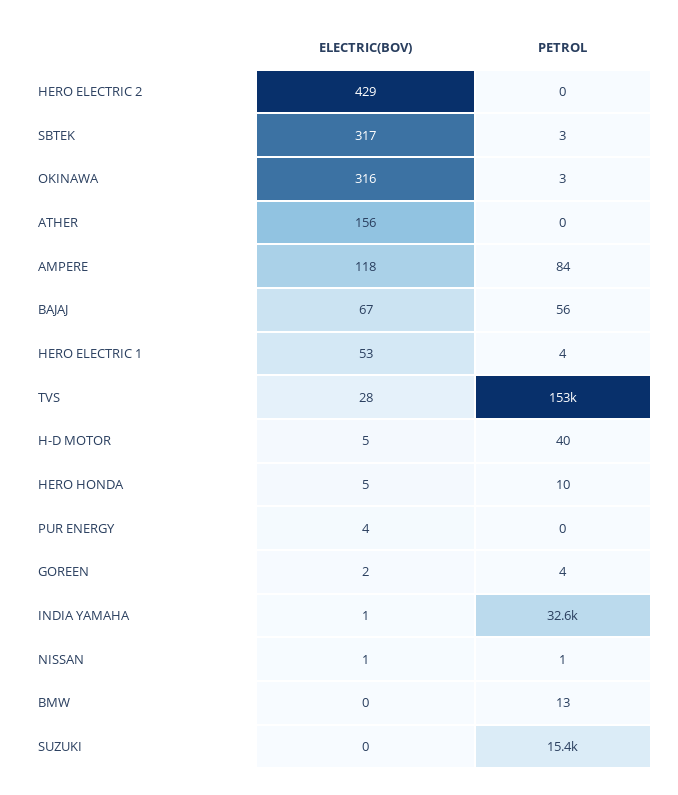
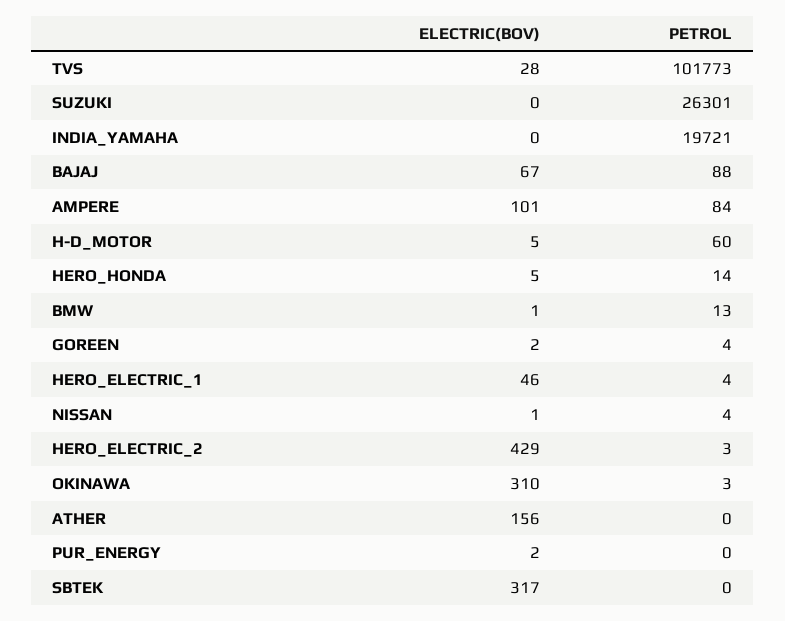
PETROL, HERO ELECTRIC 2: 0 -> 3
PETROL, SBTEK: 3 -> 0
ELECTRIC(BOV), OKINAWA: 316 -> 310
ELECTRIC(BOV), AMPERE: 118 -> 101
PETROL, BAJAJ: 56 -> 88
ELECTRIC(BOV), HERO ELECTRIC 1: 53 -> 46
PETROL, TVS: 153000 -> 101773
PETROL, H-D MOTOR: 40 -> 60
PETROL, HERO HONDA: 10 -> 14
ELECTRIC(BOV), PUR ENERGY: 4 -> 2
ELECTRIC(BOV), INDIA YAMAHA: 1 -> 0
PETROL, INDIA YAMAHA: 32600 -> 19721
PETROL, NISSAN: 1 -> 4
ELECTRIC(BOV), BMW: 0 -> 1
PETROL, SUZUKI: 15400 -> 26301

